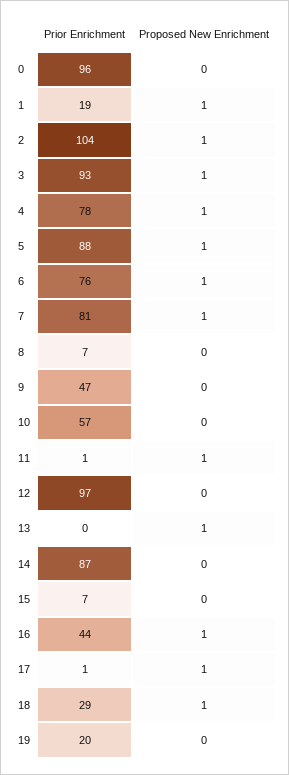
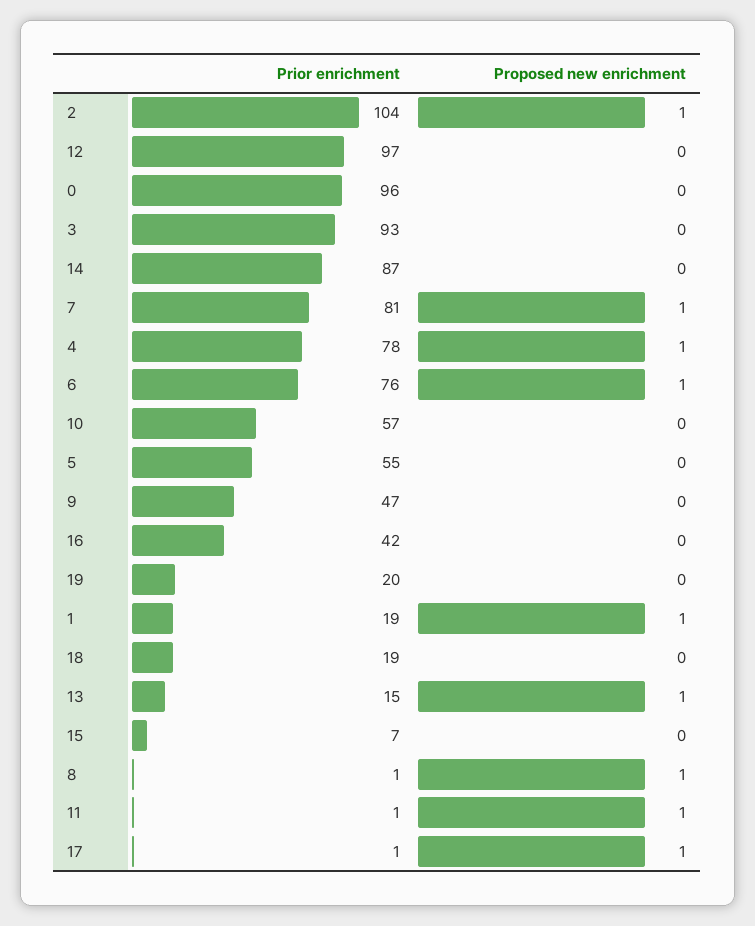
Proposed New Enrichment, 3: 1 -> 0
Prior Enrichment, 5: 88 -> 55
Proposed New Enrichment, 5: 1 -> 0
Prior Enrichment, 8: 7 -> 1
Proposed New Enrichment, 8: 0 -> 1
Prior Enrichment, 13: 0 -> 15
Prior Enrichment, 16: 44 -> 42
Proposed New Enrichment, 16: 1 -> 0
Prior Enrichment, 18: 29 -> 19
Proposed New Enrichment, 18: 1 -> 0

